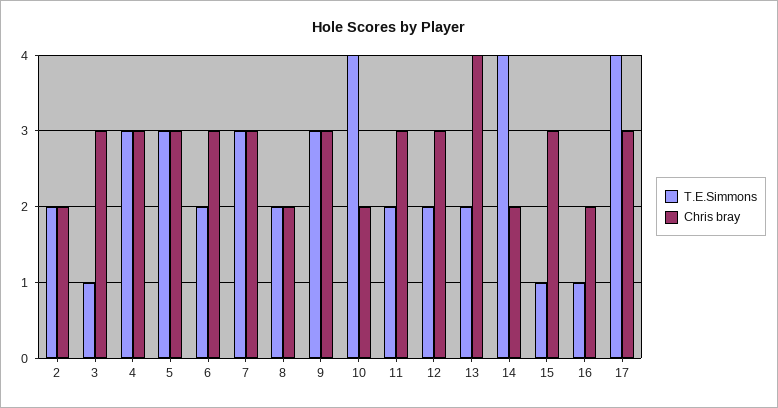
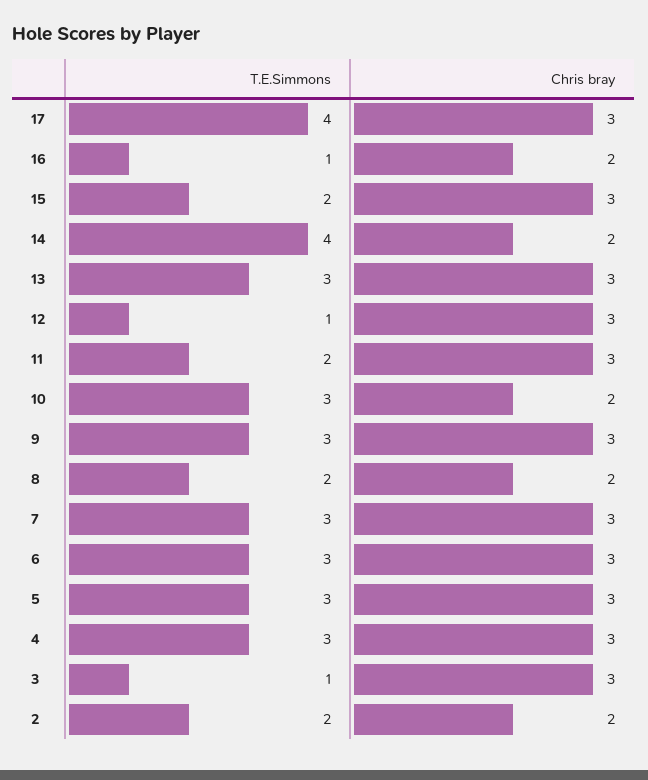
T.E.Simmons, 6: 2 -> 3
T.E.Simmons, 10: 4 -> 3
T.E.Simmons, 12: 2 -> 1
T.E.Simmons, 13: 2 -> 3
Chris bray, 13: 4 -> 3
T.E.Simmons, 15: 1 -> 2

